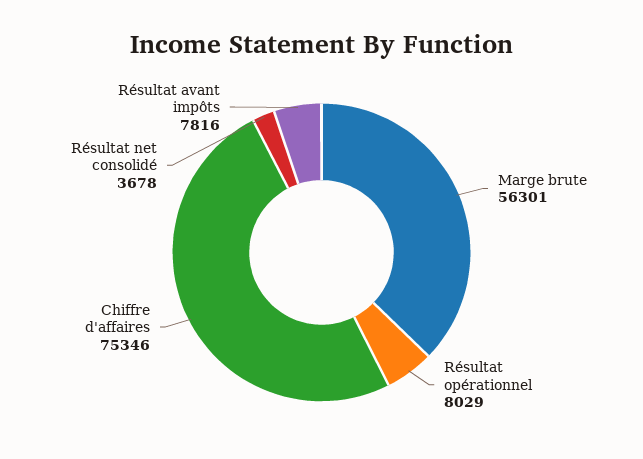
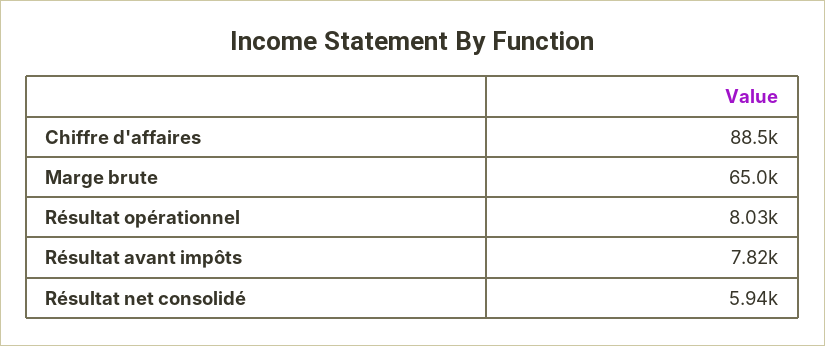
Marge brute: 56301 -> 65000
Chiffre d'affaires: 75346 -> 88500
Résultat net consolidé: 3678 -> 5940

